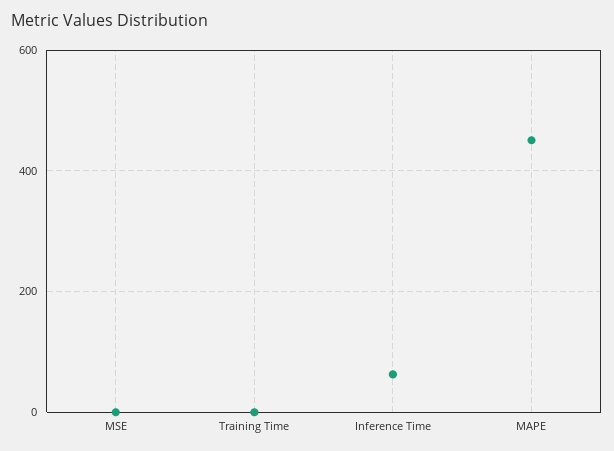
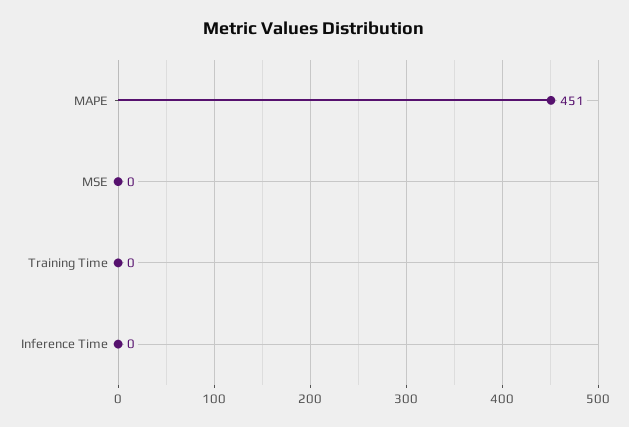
Inference Time: 60 -> 0

